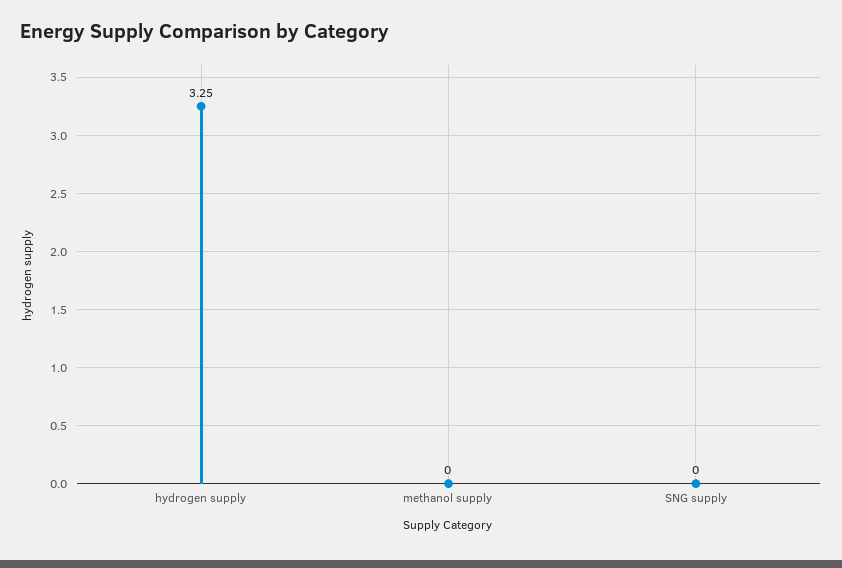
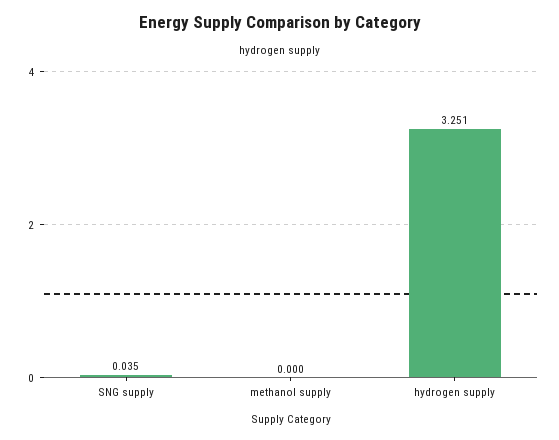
SNG supply: 0 -> 0.035

